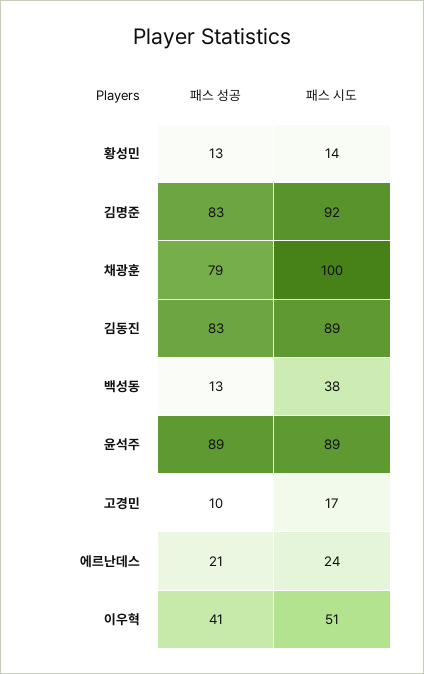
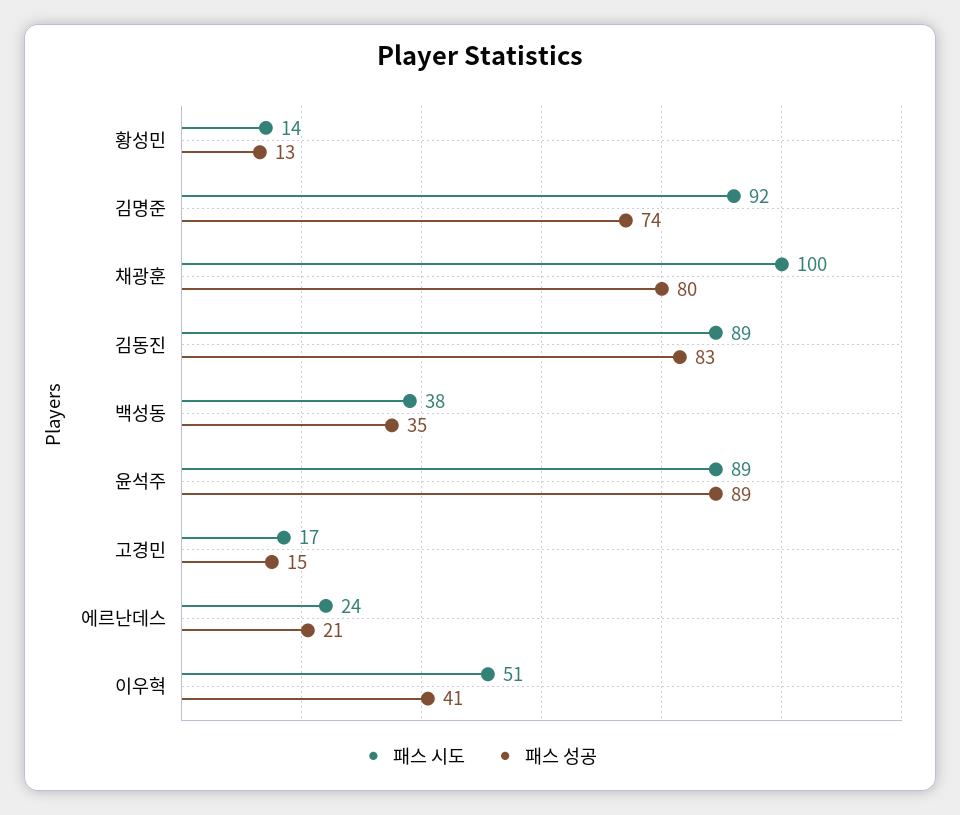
패스 성공, 김명준: 83 -> 74
패스 성공, 채광훈: 79 -> 80
패스 성공, 백성동: 13 -> 35
패스 성공, 고경민: 10 -> 15

